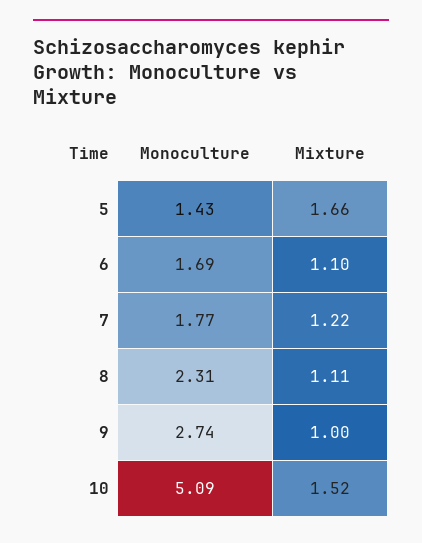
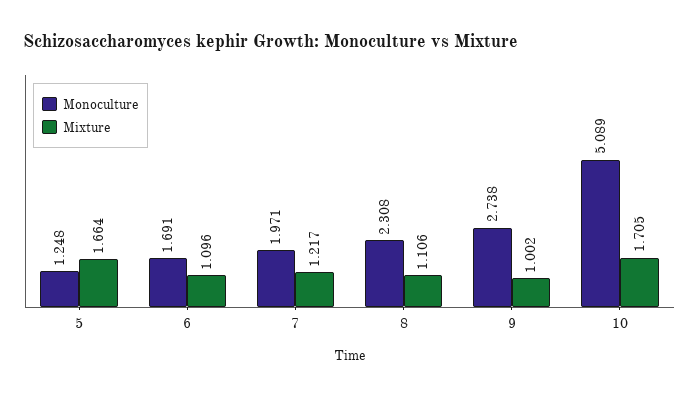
Monoculture, 5: 1.43 -> 1.248
Monoculture, 7: 1.77 -> 1.971
Mixture, 10: 1.52 -> 1.705

